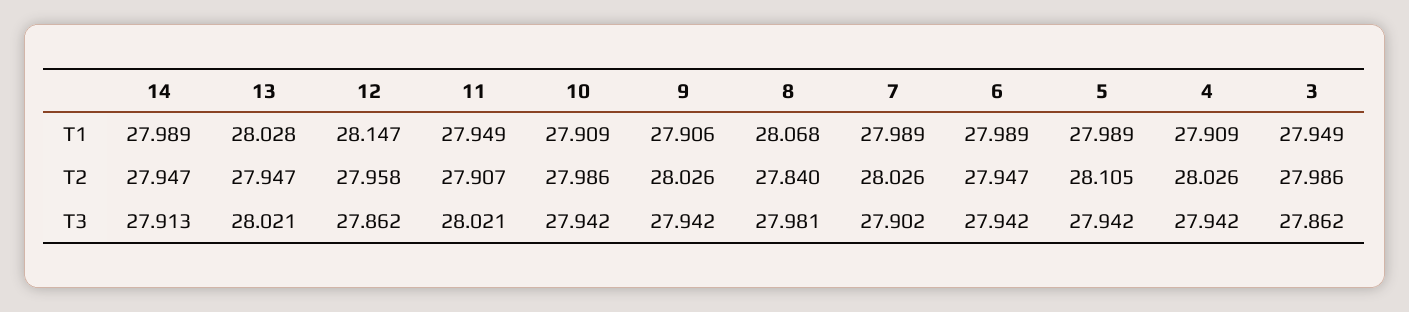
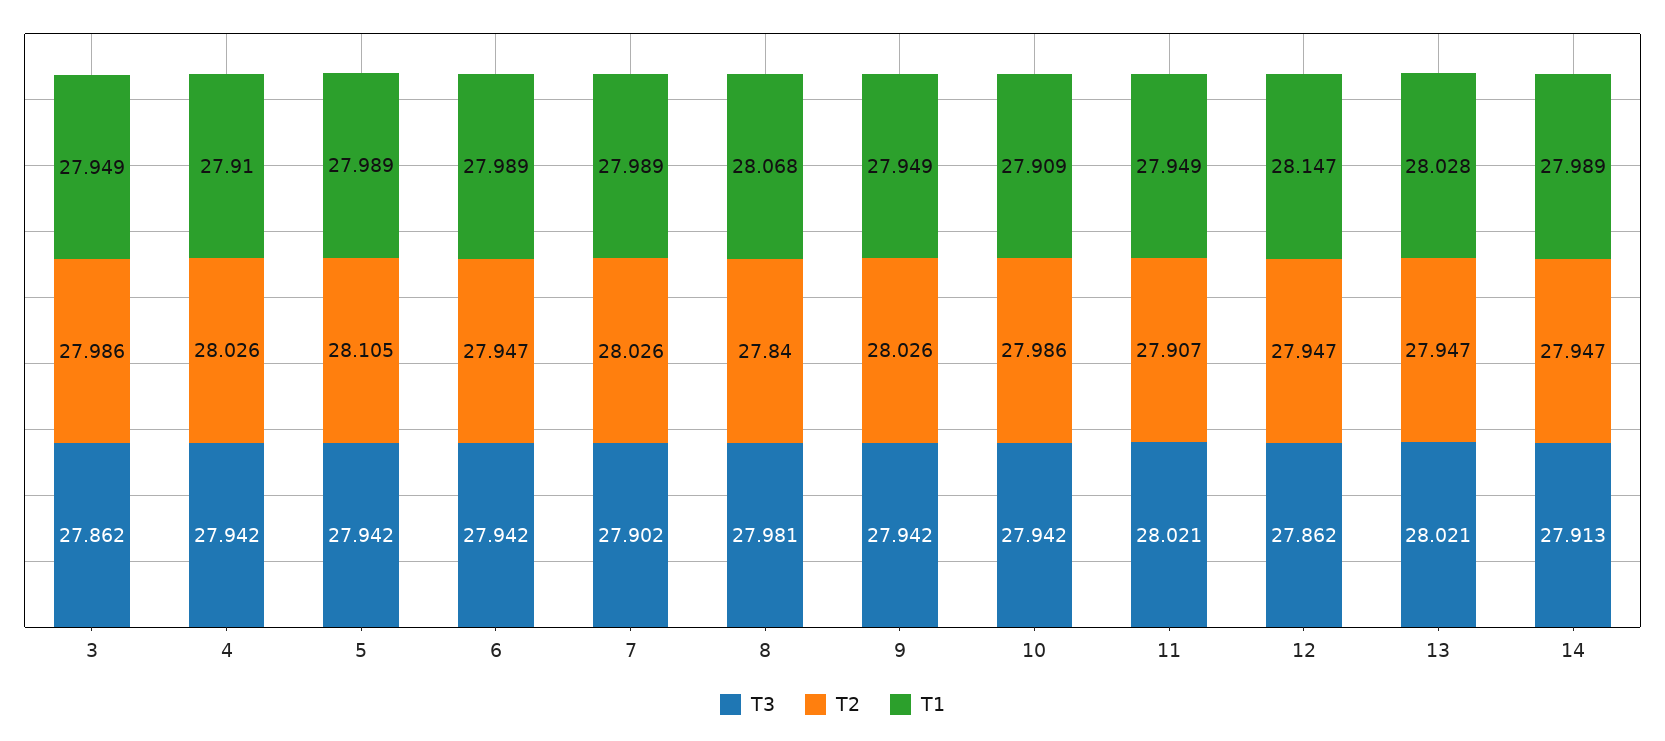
T1, 9: 27.906 -> 27.949
T1, 4: 27.909 -> 27.91
T2, 12: 27.958 -> 27.947

